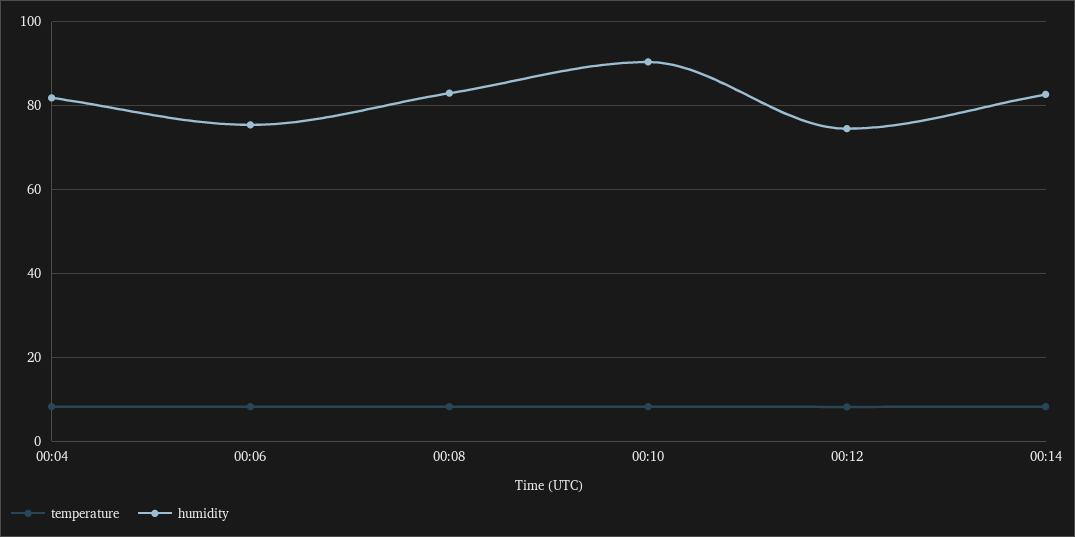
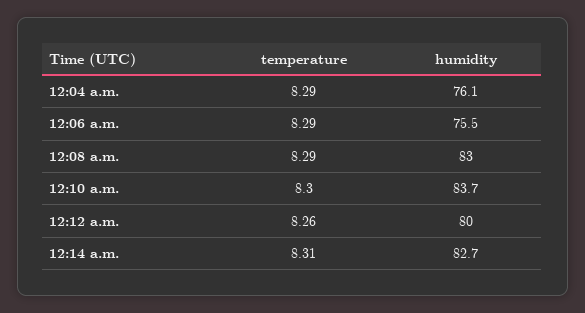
humidity, 00:04: 82 -> 76.1
humidity, 00:10: 90 -> 83.7
humidity, 00:12: 74 -> 80

